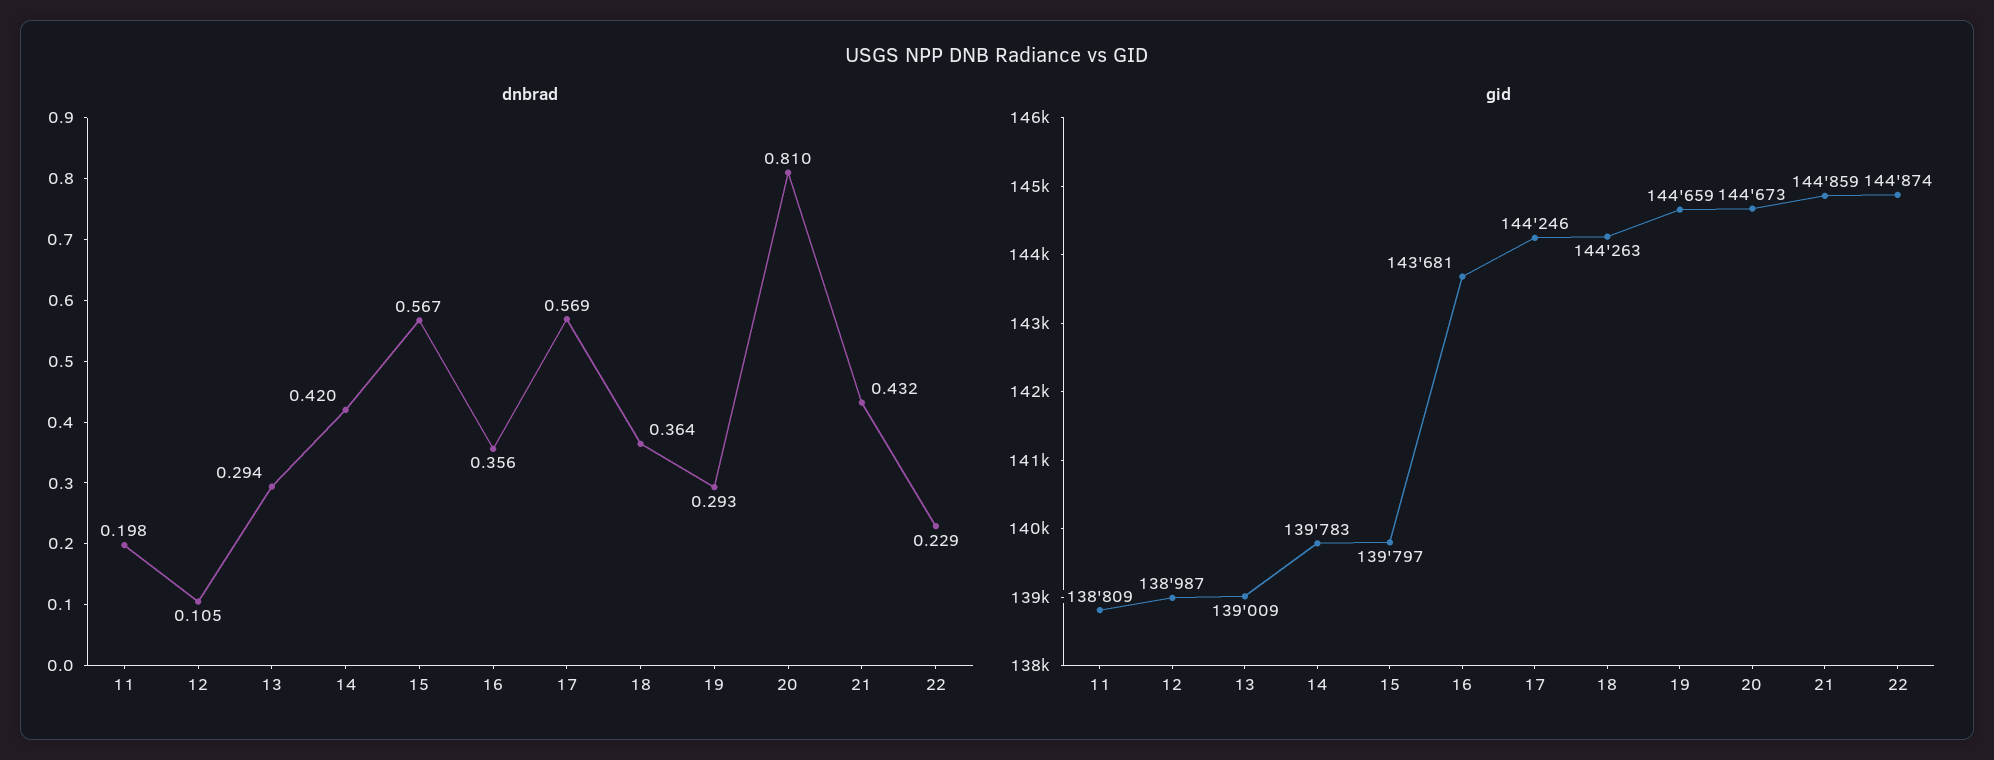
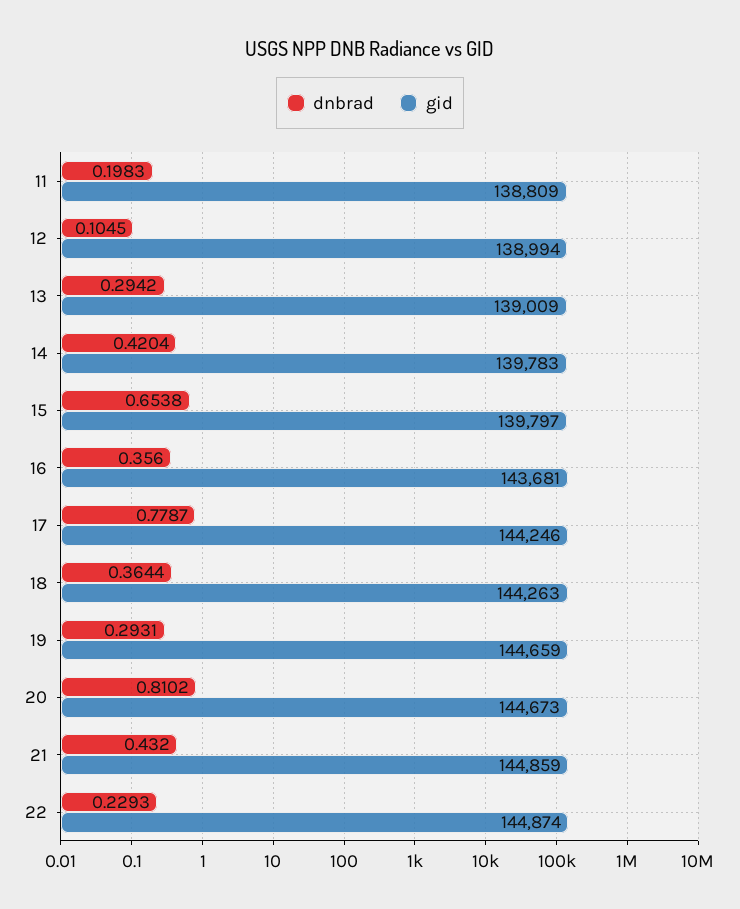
dnbrad, 15: 0.567 -> 0.6538
dnbrad, 17: 0.569 -> 0.7787
gid, 12: 138987 -> 138994

